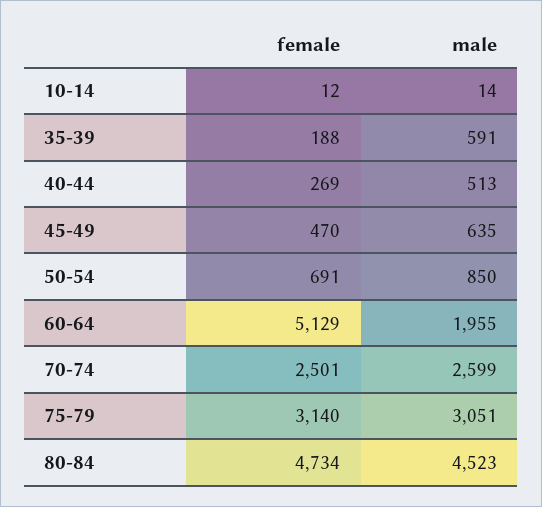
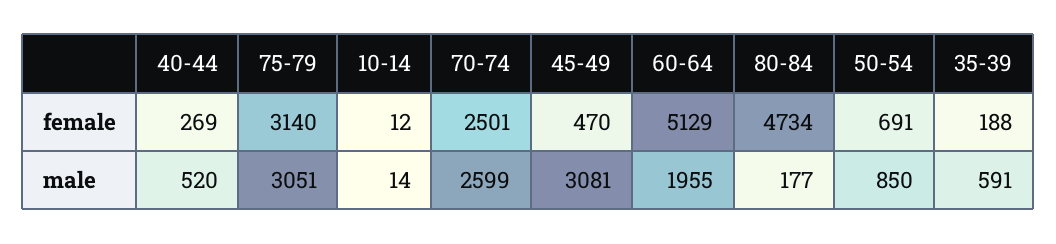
male, 40-44: 513 -> 520
male, 45-49: 635 -> 3081
male, 80-84: 4523 -> 177

